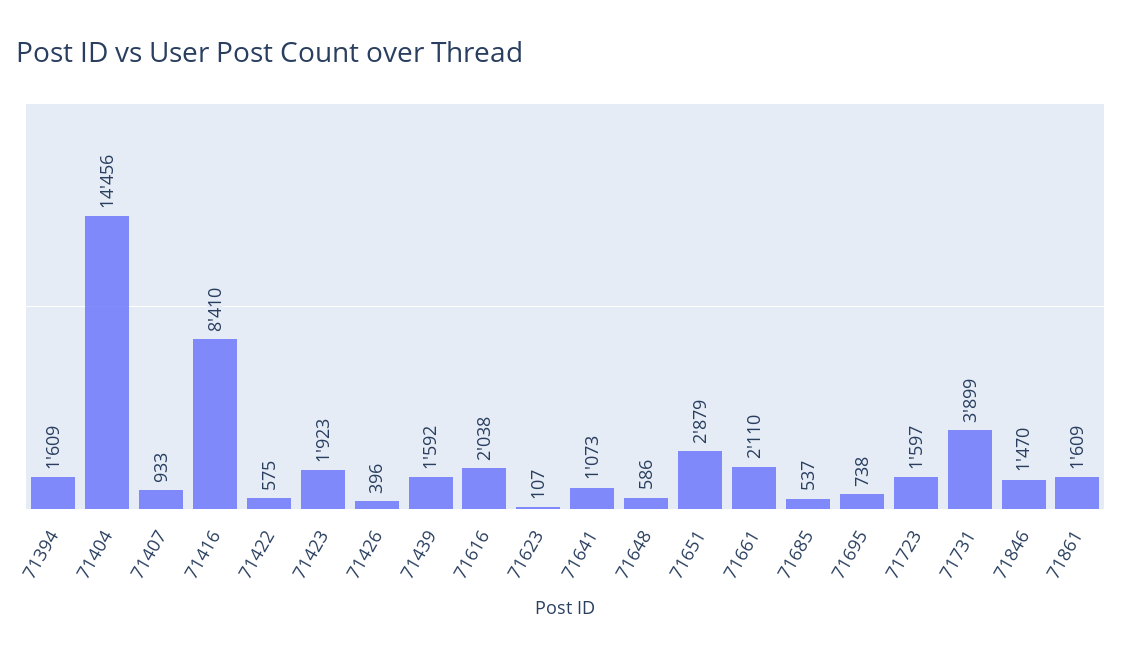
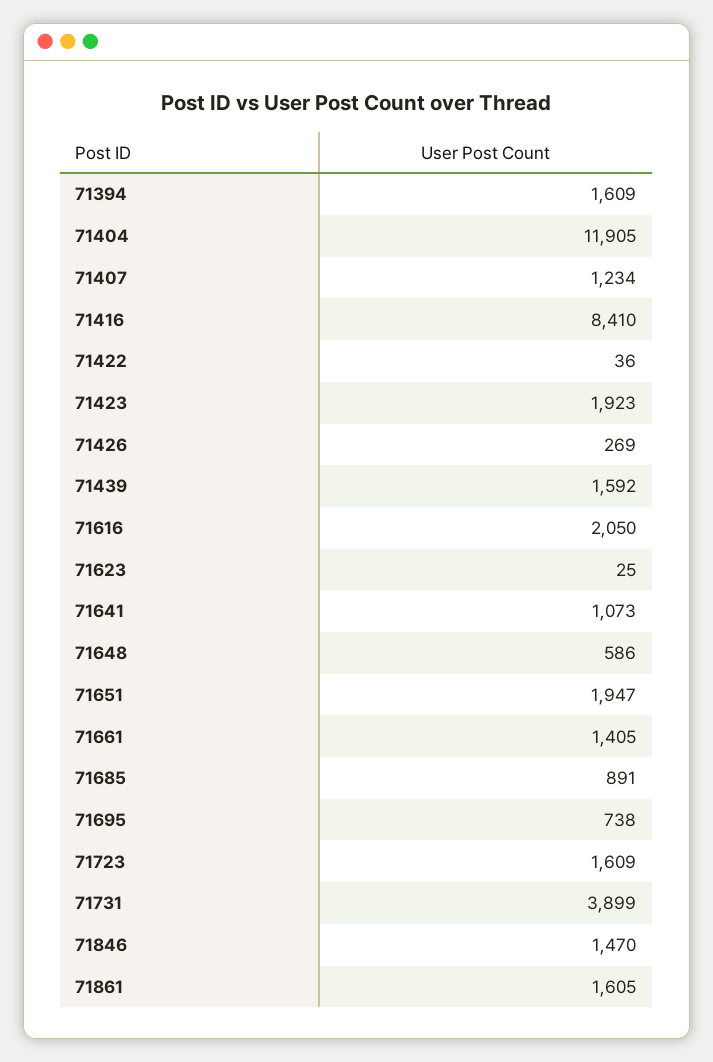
71404: 14456 -> 11905
71407: 933 -> 1234
71422: 575 -> 36
71426: 396 -> 269
71616: 2038 -> 2050
71623: 107 -> 25
71651: 2879 -> 1947
71661: 2110 -> 1405
71685: 537 -> 891
71723: 1597 -> 1609
71861: 1609 -> 1605

